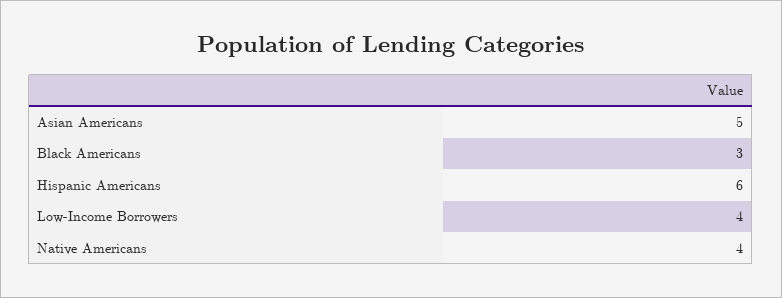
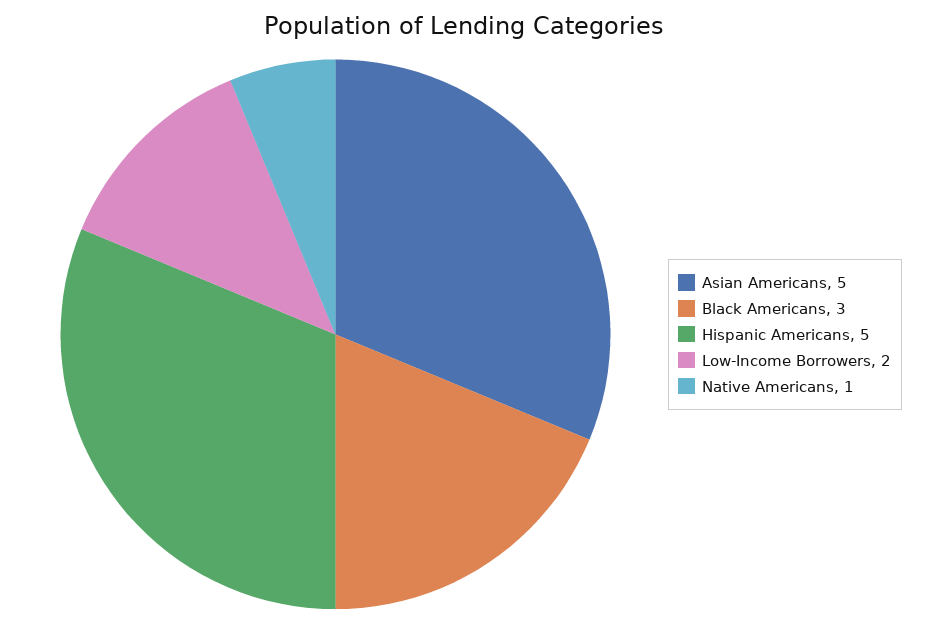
Hispanic Americans: 6 -> 5
Low-Income Borrowers: 4 -> 2
Native Americans: 4 -> 1

